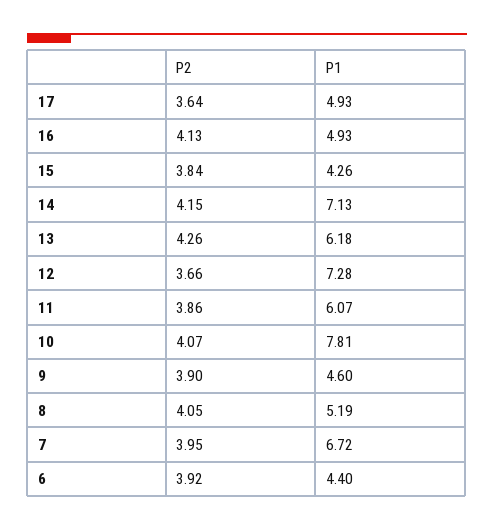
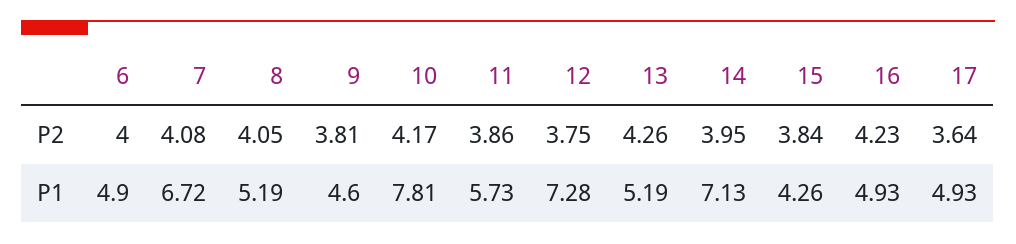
P2, 16: 4.13 -> 4.23
P2, 14: 4.15 -> 3.95
P1, 13: 6.18 -> 5.19
P2, 12: 3.66 -> 3.75
P1, 11: 6.07 -> 5.73
P2, 10: 4.07 -> 4.17
P2, 9: 3.9 -> 3.81
P2, 7: 3.95 -> 4.08
P2, 6: 3.92 -> 4
P1, 6: 4.4 -> 4.9

